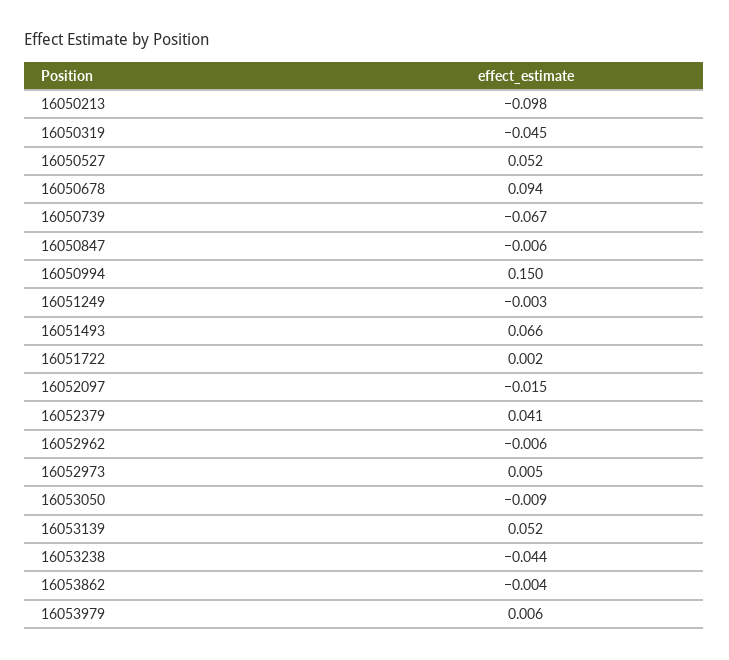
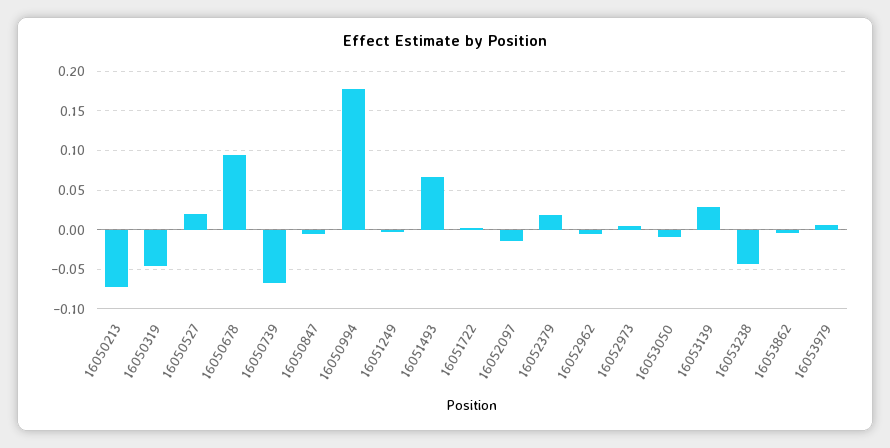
16050213: -0.098 -> -0.07
16050527: 0.052 -> 0.02
16050994: 0.15 -> 0.18
16052379: 0.041 -> 0.02
16053139: 0.052 -> 0.03

